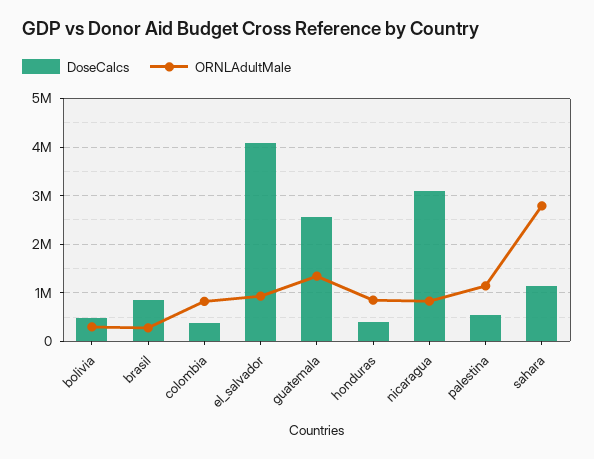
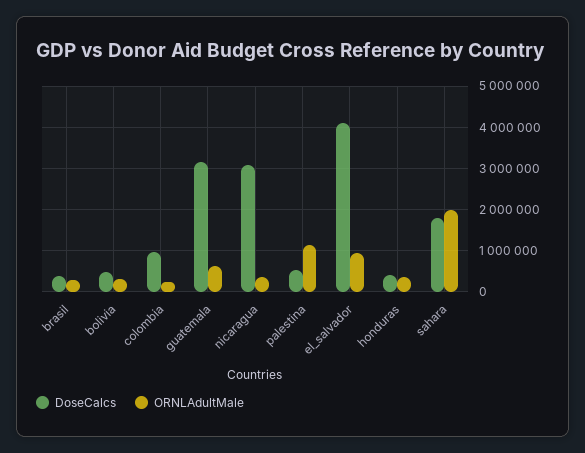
DoseCalcs, brasil: 800000 -> 400000
DoseCalcs, colombia: 400000 -> 1000000
ORNLAdultMale, colombia: 800000 -> 200000
DoseCalcs, guatemala: 2600000 -> 3200000
ORNLAdultMale, guatemala: 1400000 -> 600000
ORNLAdultMale, honduras: 800000 -> 400000
ORNLAdultMale, nicaragua: 800000 -> 400000
DoseCalcs, sahara: 1200000 -> 1800000
ORNLAdultMale, sahara: 2800000 -> 2000000

